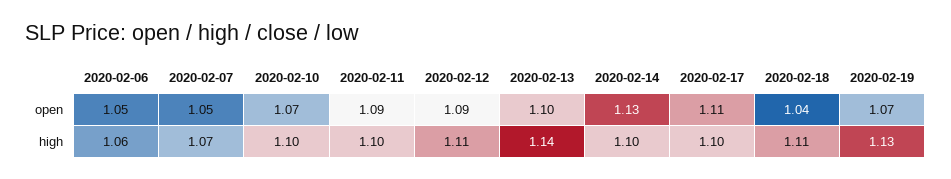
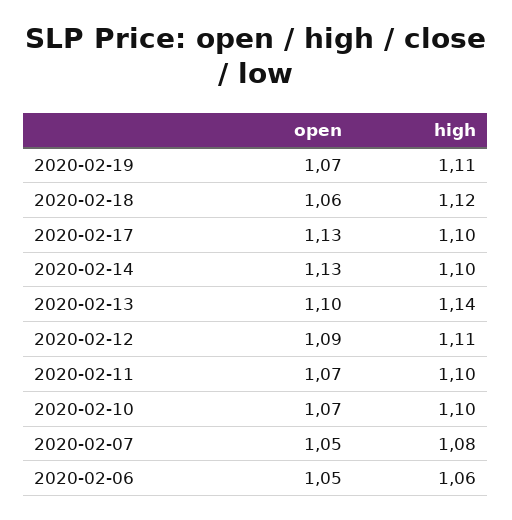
2020-02-11, open: 1.09 -> 1.07
2020-02-17, open: 1.11 -> 1.13
2020-02-18, open: 1.04 -> 1.06
2020-02-07, high: 1.07 -> 1.08
2020-02-18, high: 1.11 -> 1.12
2020-02-19, high: 1.13 -> 1.11

